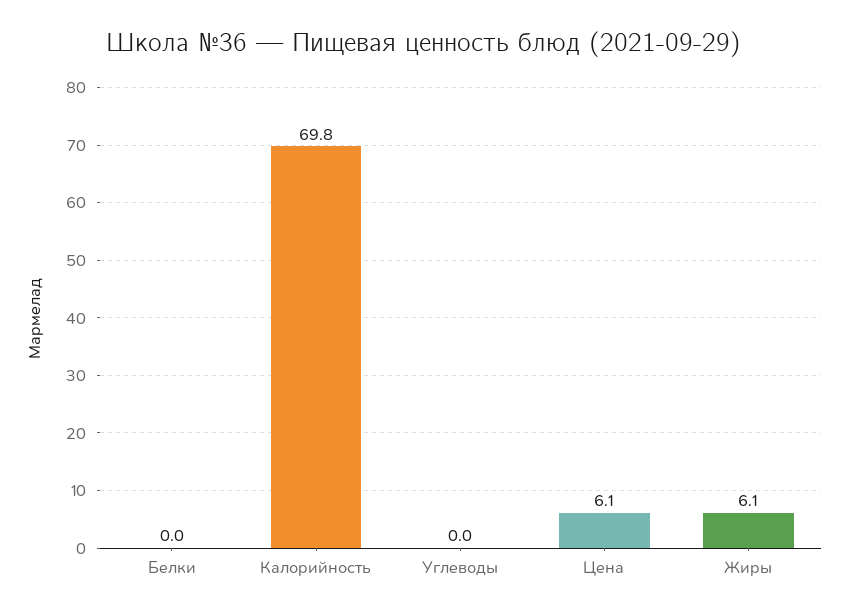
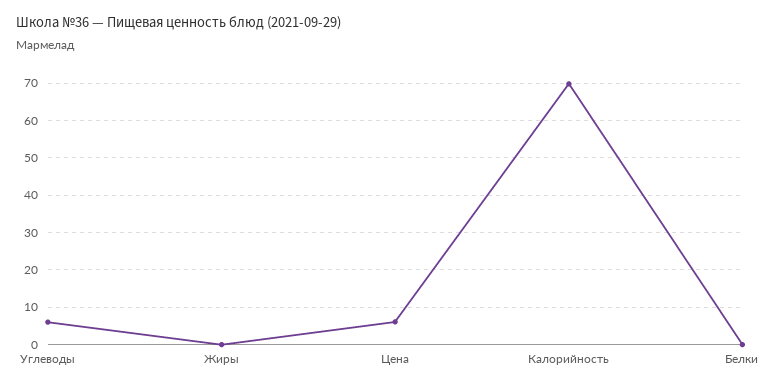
Углеводы: 0 -> 6
Жиры: 6.1 -> 0

